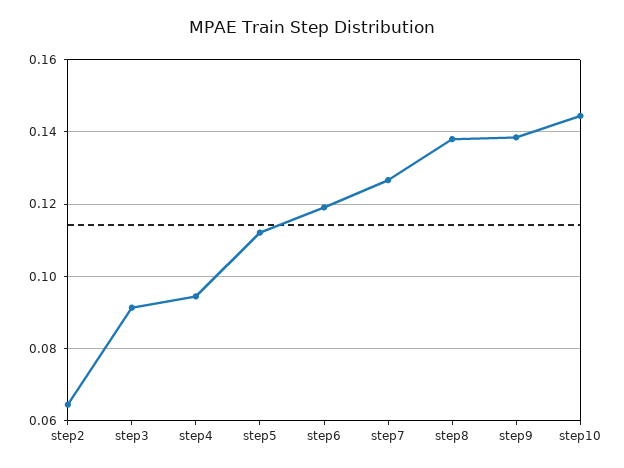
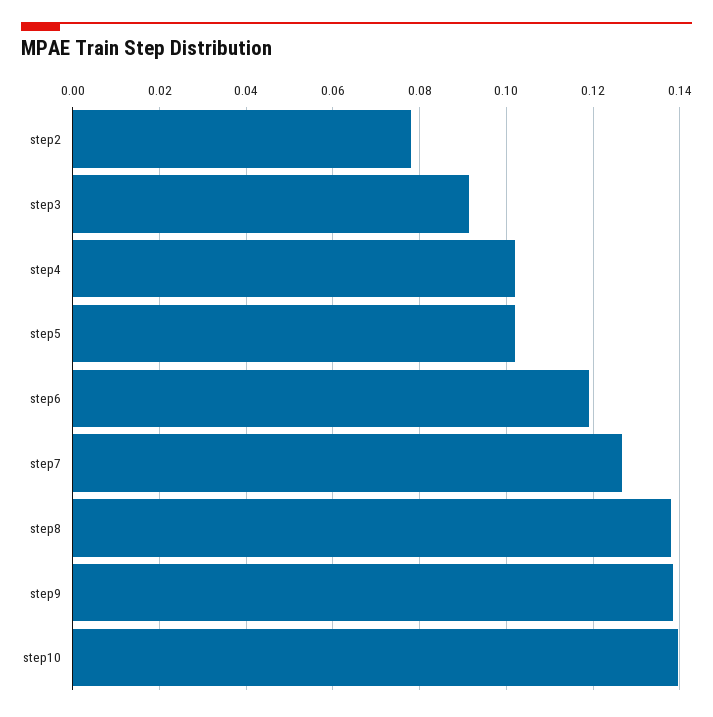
step2: 0.064 -> 0.078
step4: 0.094 -> 0.102
step5: 0.112 -> 0.102
step10: 0.144 -> 0.14

